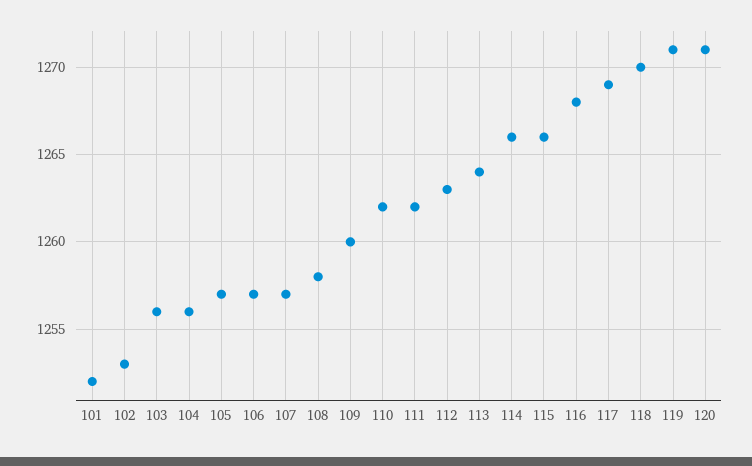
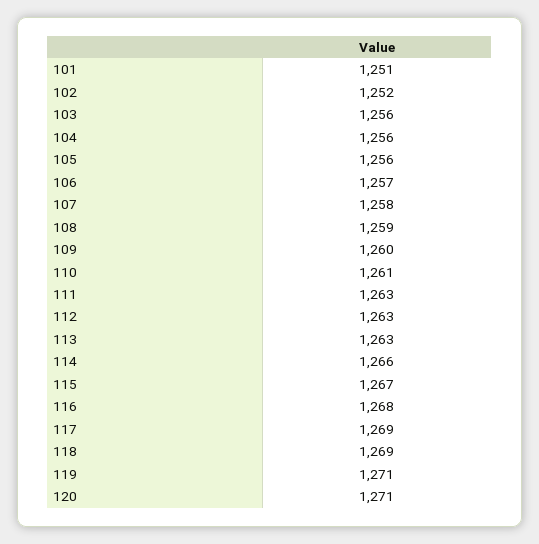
101: 1252 -> 1251
102: 1253 -> 1252
105: 1257 -> 1256
107: 1257 -> 1258
108: 1258 -> 1259
110: 1262 -> 1261
111: 1262 -> 1263
113: 1264 -> 1263
115: 1266 -> 1267
118: 1270 -> 1269

